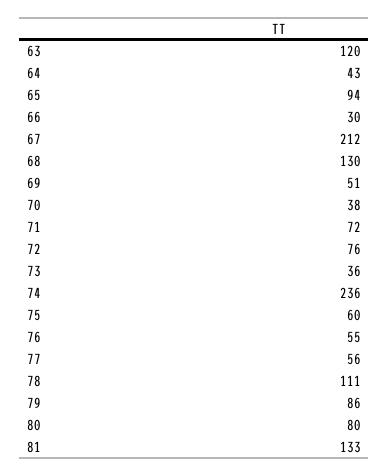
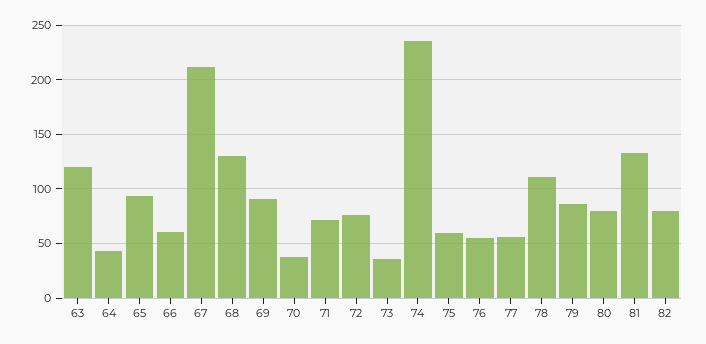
66: 30 -> 60
69: 51 -> 90
82: none -> 80

